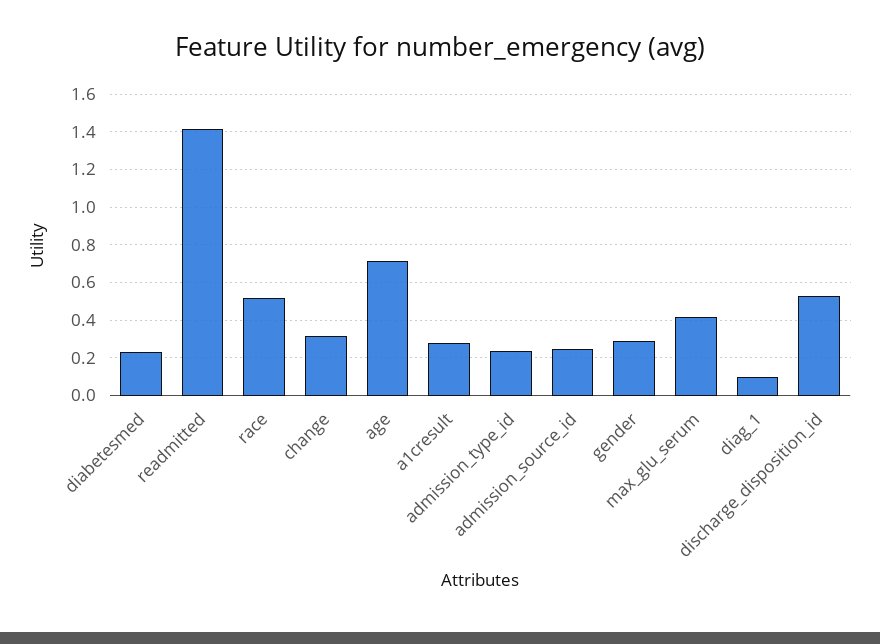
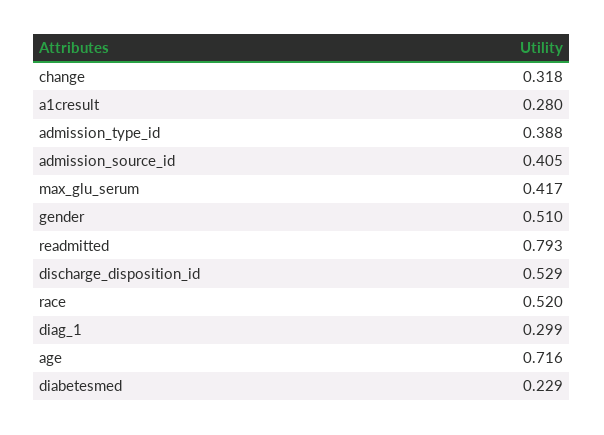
readmitted: 1.4 -> 0.793
admission_type_id: 0.25 -> 0.388
admission_source_id: 0.25 -> 0.405
gender: 0.3 -> 0.51
diag_1: 0.1 -> 0.299

